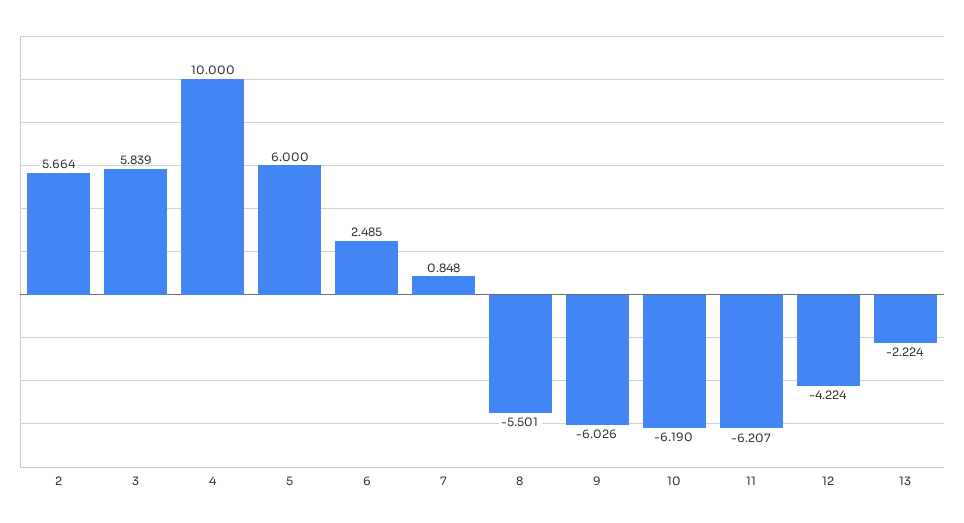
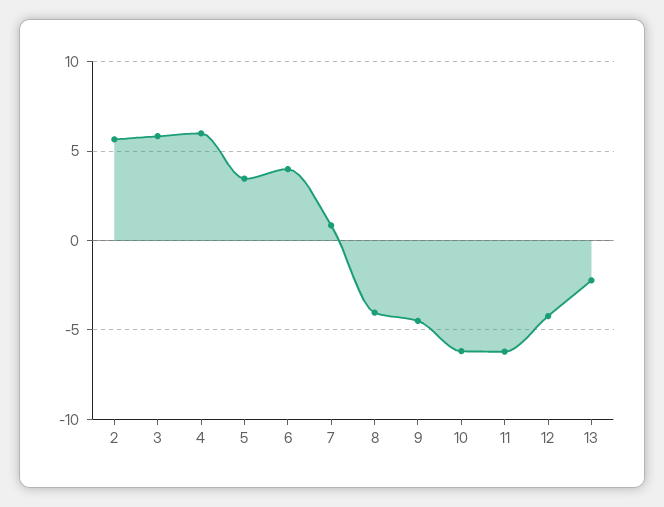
4: 10 -> 6
5: 6 -> 3.5
6: 2.485 -> 4
8: -5.501 -> -4
9: -6.026 -> -4.5

